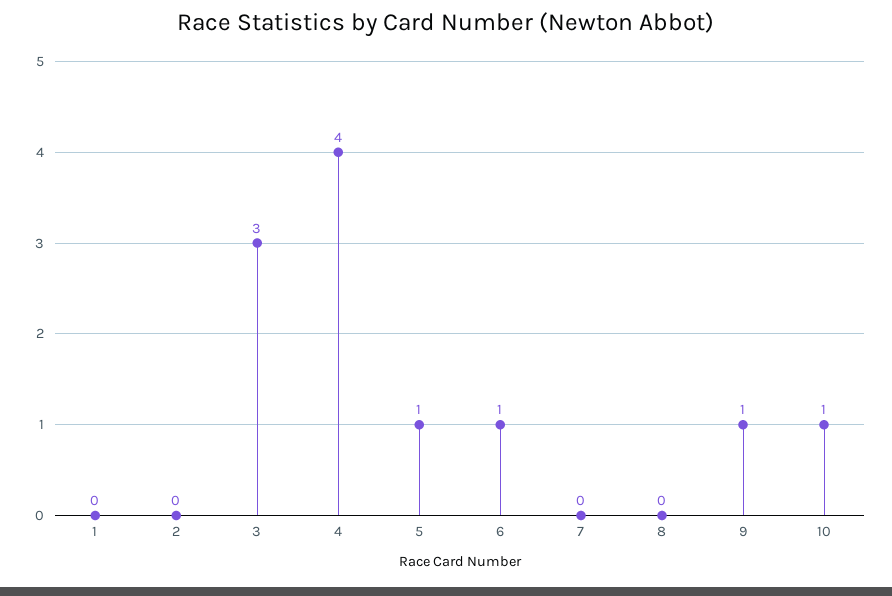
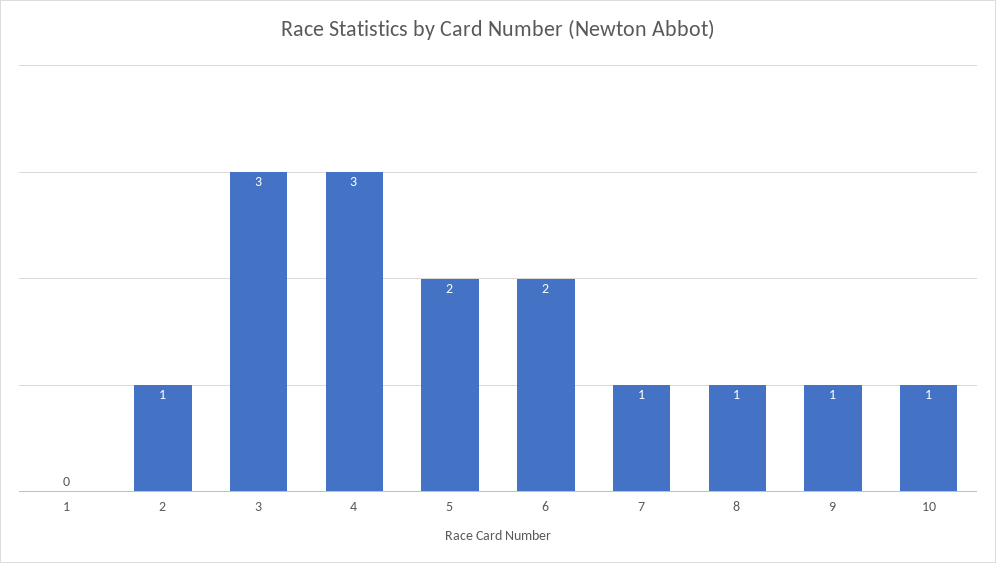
2: 0 -> 1
4: 4 -> 3
5: 1 -> 2
6: 1 -> 2
7: 0 -> 1
8: 0 -> 1

